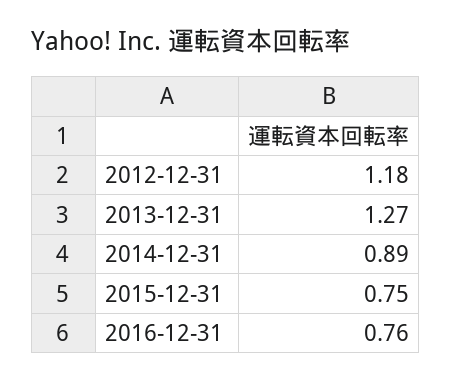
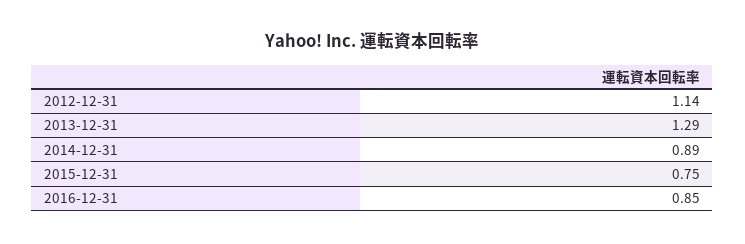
2012-12-31: 1.18 -> 1.14
2013-12-31: 1.27 -> 1.29
2016-12-31: 0.76 -> 0.85

